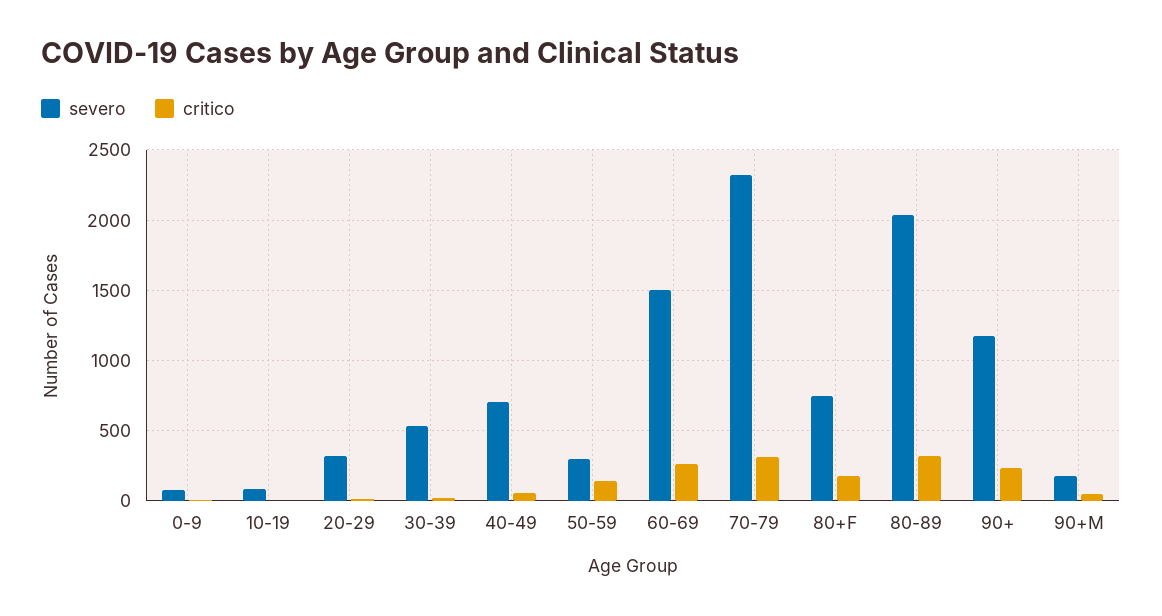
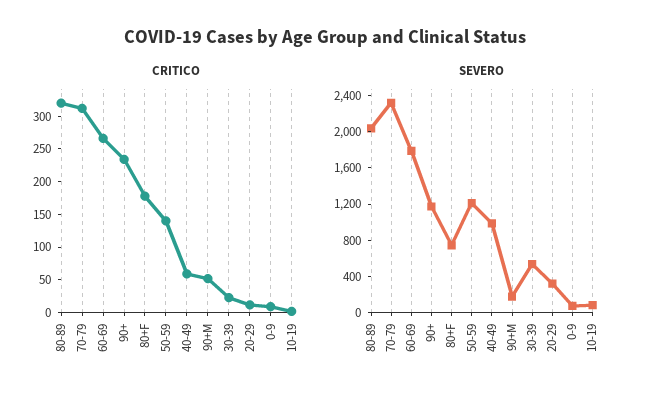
severo, 40-49: 700 -> 1000
severo, 50-59: 300 -> 1200
severo, 60-69: 1500 -> 1800

